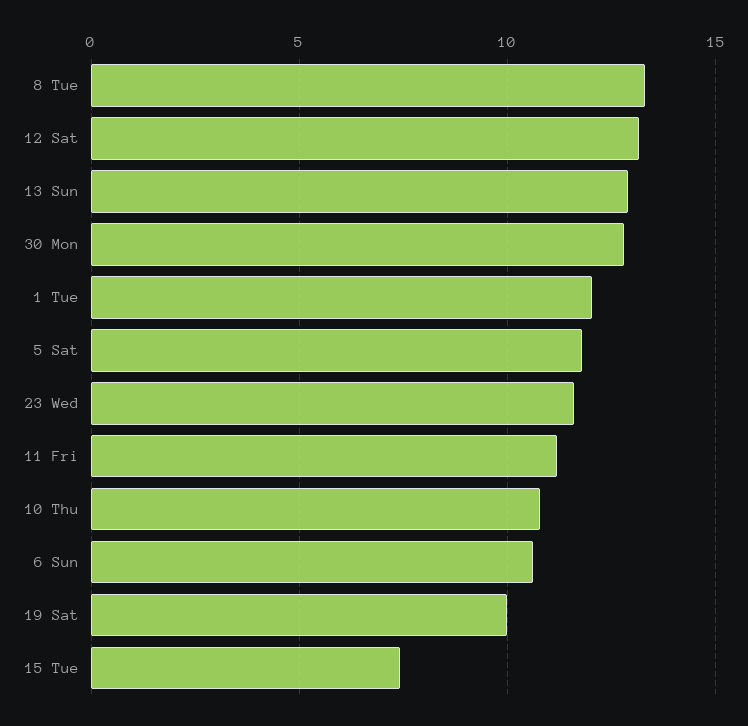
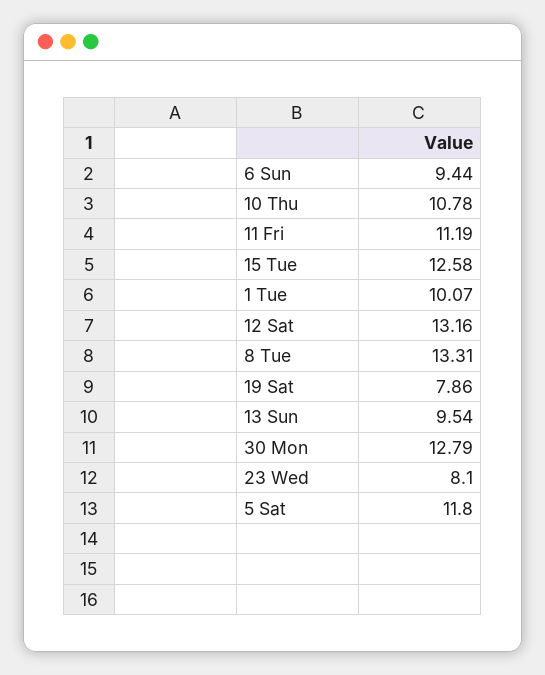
13 Sun: 13 -> 9.54
1 Tue: 12 -> 10.07
23 Wed: 11.5 -> 8.1
6 Sun: 10.5 -> 9.44
19 Sat: 10 -> 7.86
15 Tue: 7.5 -> 12.58

